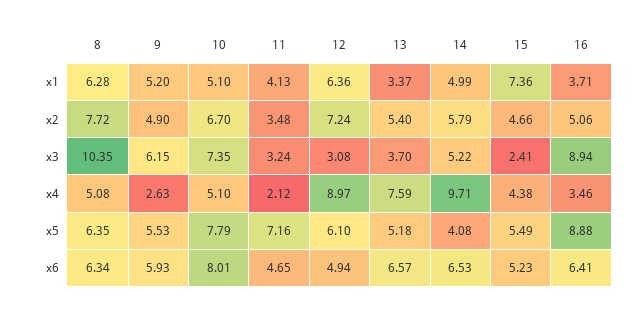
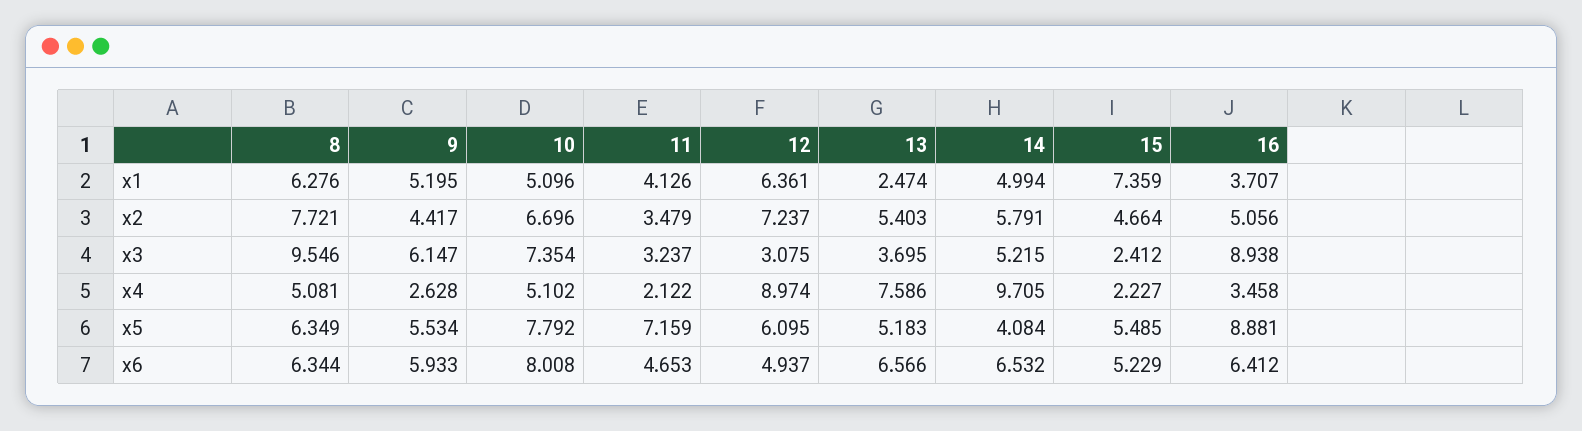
13, x1: 3.37 -> 2.474
9, x2: 4.9 -> 4.417
8, x3: 10.35 -> 9.546
15, x4: 4.38 -> 2.227

